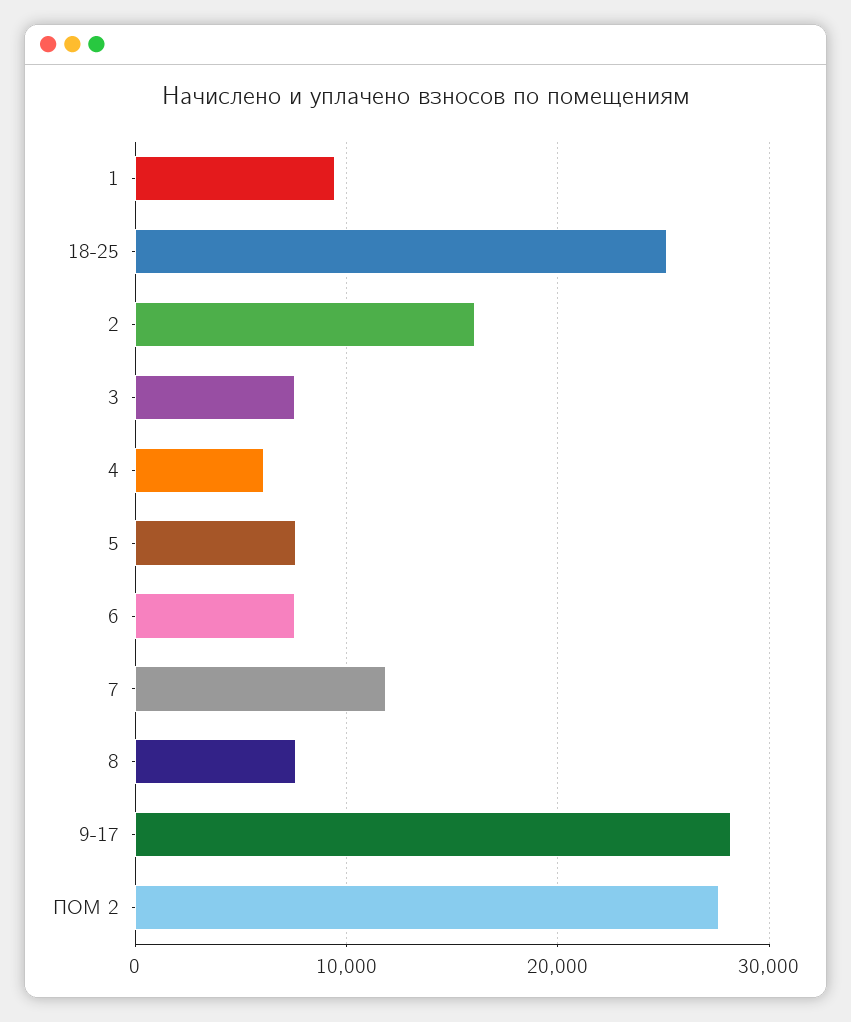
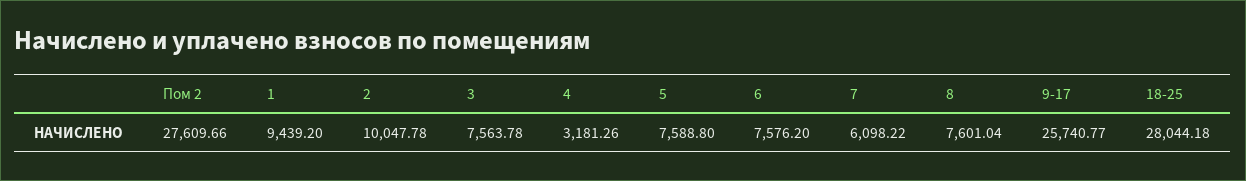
18-25: 25000 -> 28044.18
2: 16000 -> 10047.78
4: 6000 -> 3181.26
7: 12000 -> 6098.22
9-17: 28000 -> 25740.77

